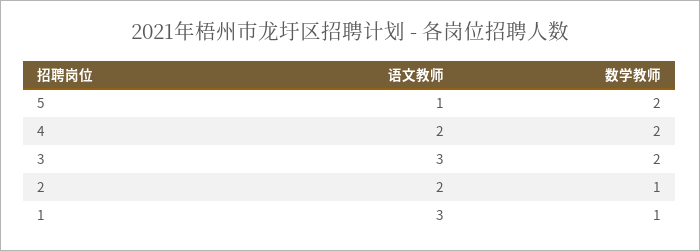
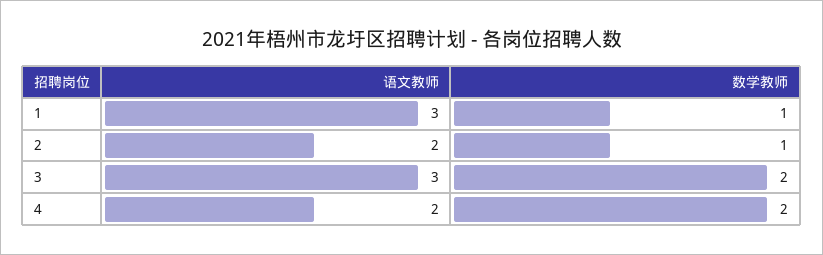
语文教师, 5: 1 -> none
数学教师, 5: 2 -> none

